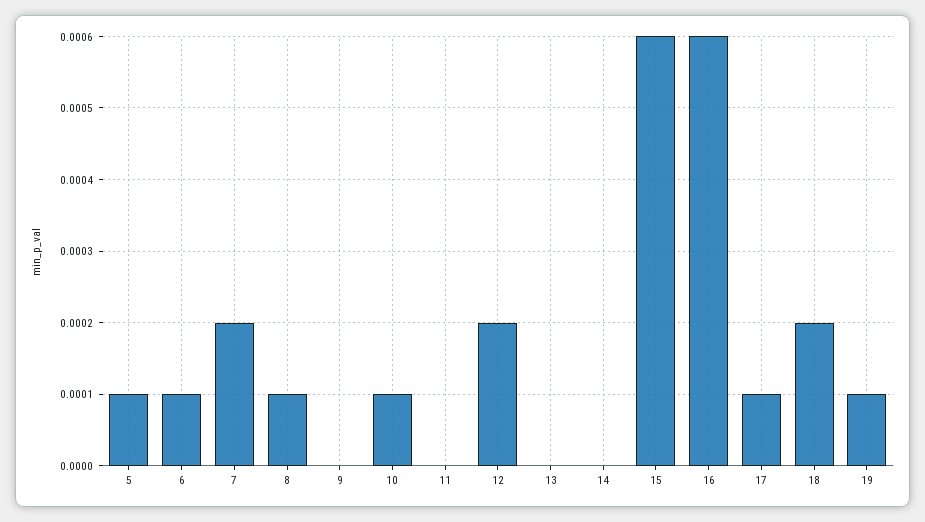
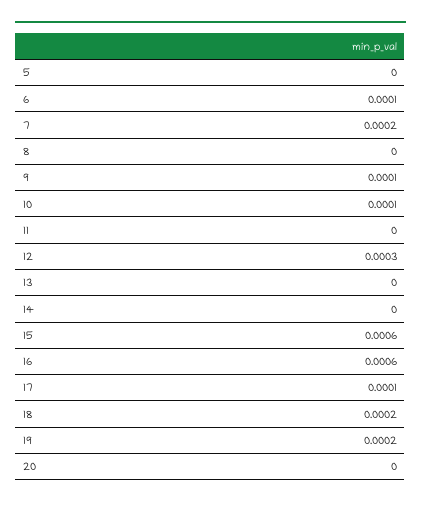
5: 0.0001 -> 0
8: 0.0001 -> 0
9: 0 -> 0.0001
12: 0.0002 -> 0.0003
19: 0.0001 -> 0.0002
20: none -> 0

